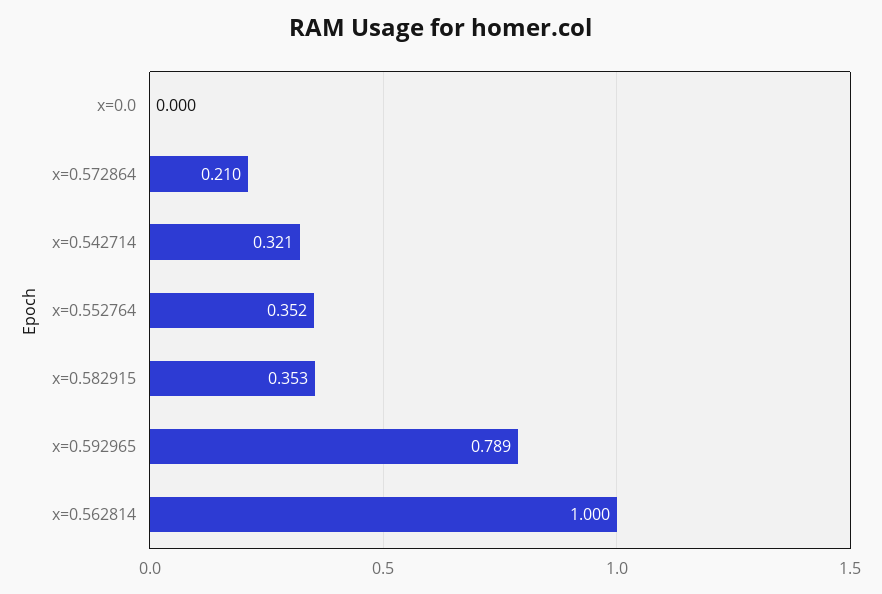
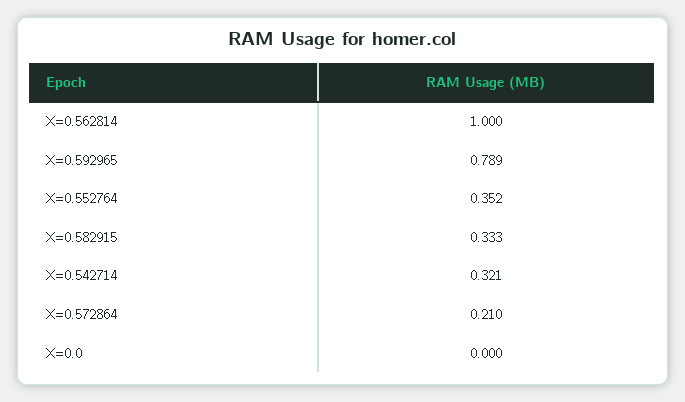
x=0.582915: 0.353 -> 0.333

